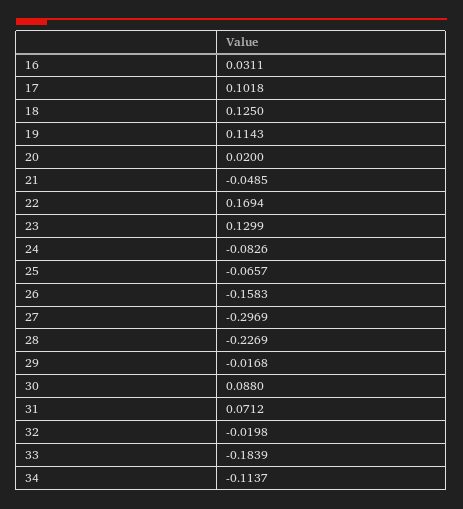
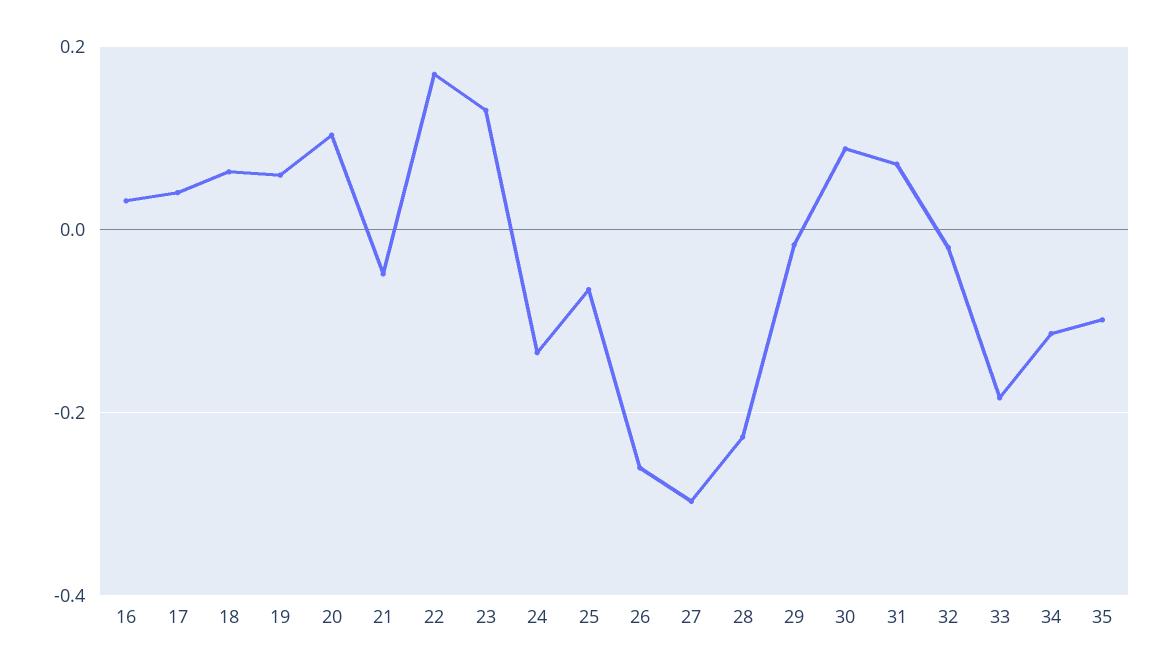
17: 0.1018 -> 0.04
18: 0.125 -> 0.06
19: 0.1143 -> 0.06
20: 0.02 -> 0.1
24: -0.0826 -> -0.14
26: -0.1583 -> -0.26
35: none -> -0.1

